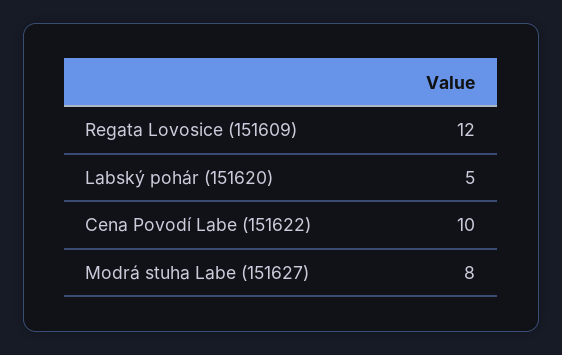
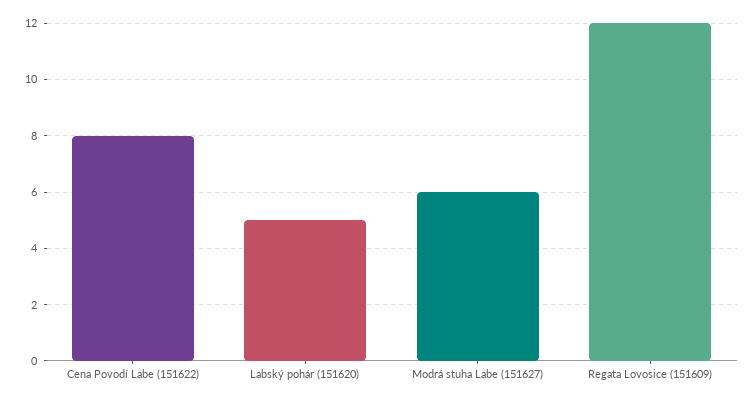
Cena Povodí Labe (151622): 10 -> 8
Modrá stuha Labe (151627): 8 -> 6

